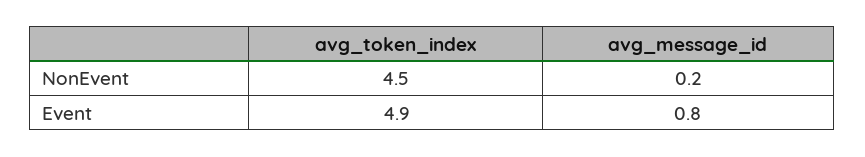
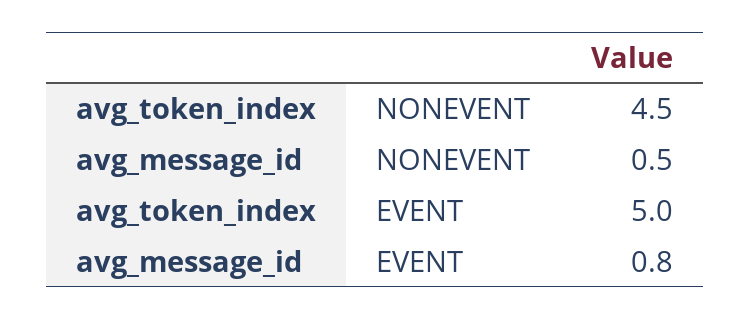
avg_message_id, NonEvent: 0.2 -> 0.5
avg_token_index, Event: 4.9 -> 5

